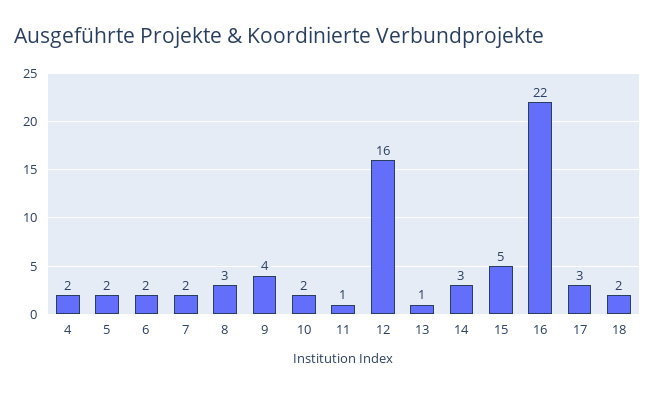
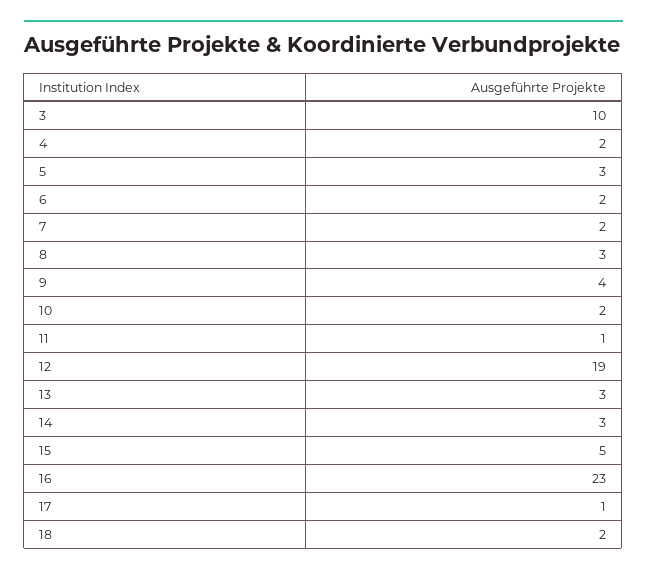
5: 2 -> 3
12: 16 -> 19
13: 1 -> 3
16: 22 -> 23
17: 3 -> 1
3: none -> 10

